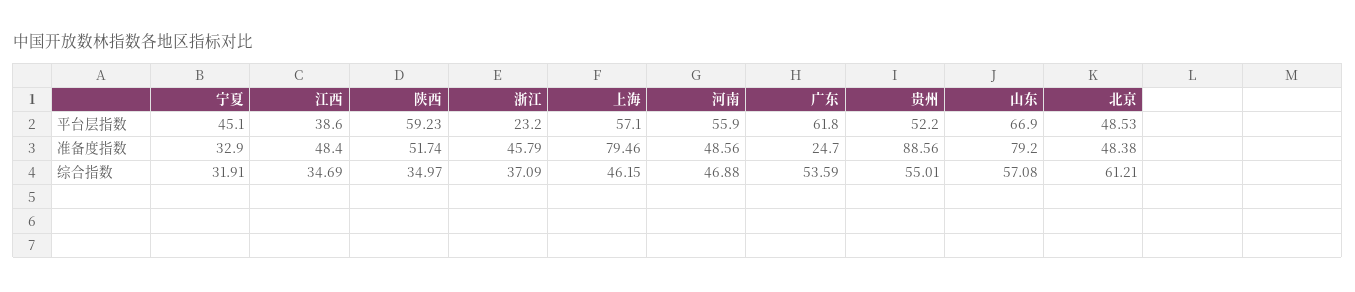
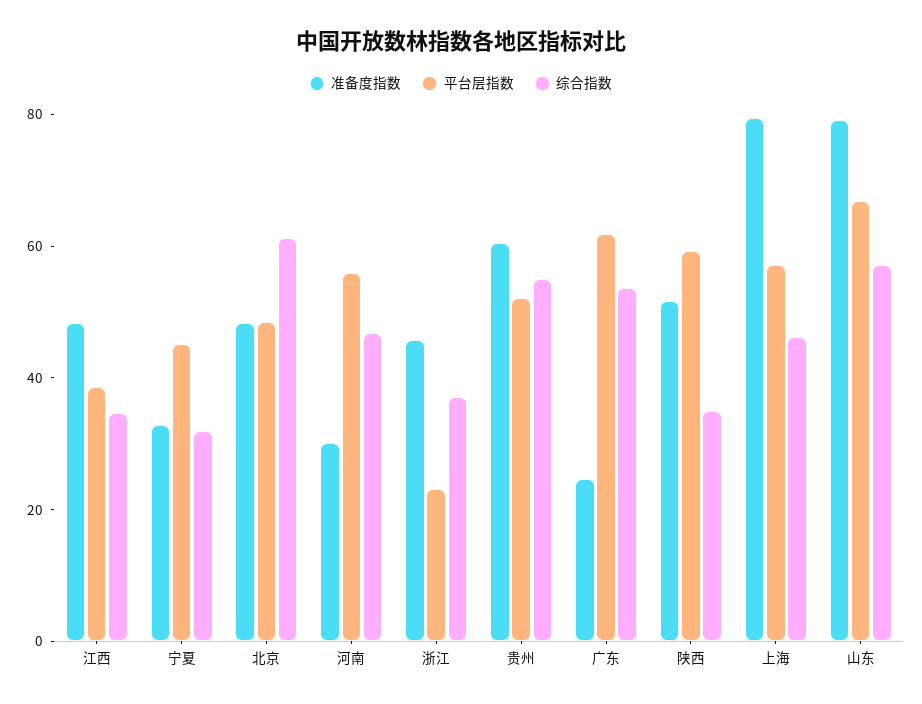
准备度指数, 河南: 48.56 -> 30
准备度指数, 贵州: 88.56 -> 60

